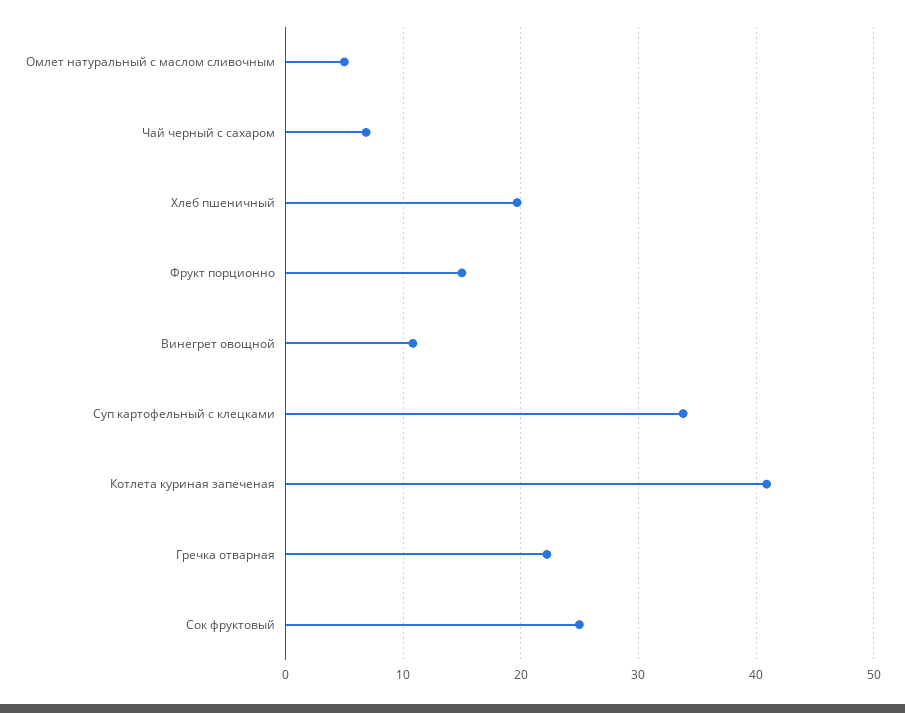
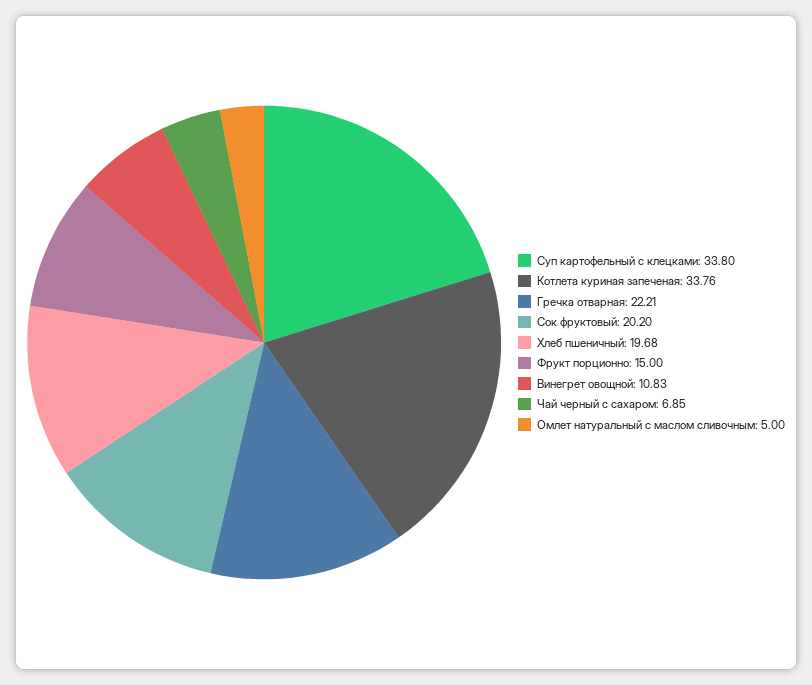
Котлета куриная запеченая: 41 -> 33.76
Сок фруктовый: 25 -> 20.2

